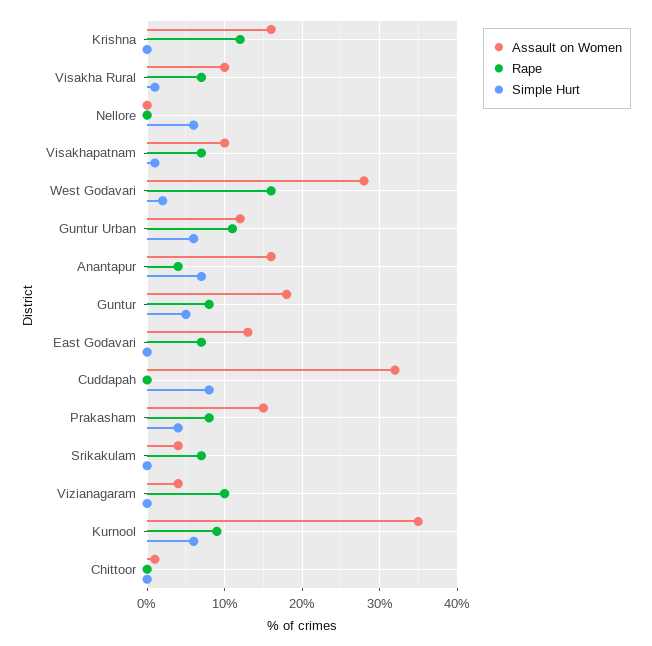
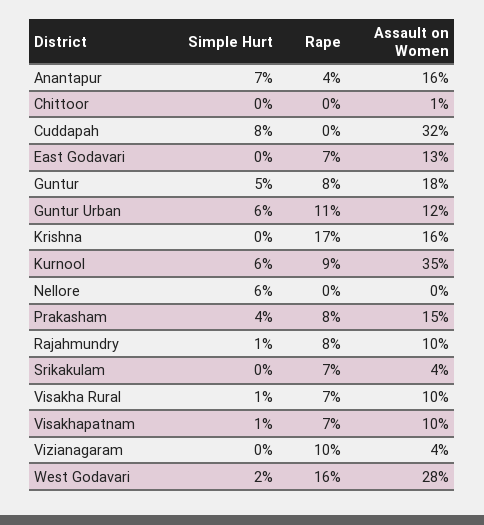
Rape, Krishna: 12 -> 17
Simple Hurt, Rajahmundry: none -> 1
Rape, Rajahmundry: none -> 8
Assault on Women, Rajahmundry: none -> 10

